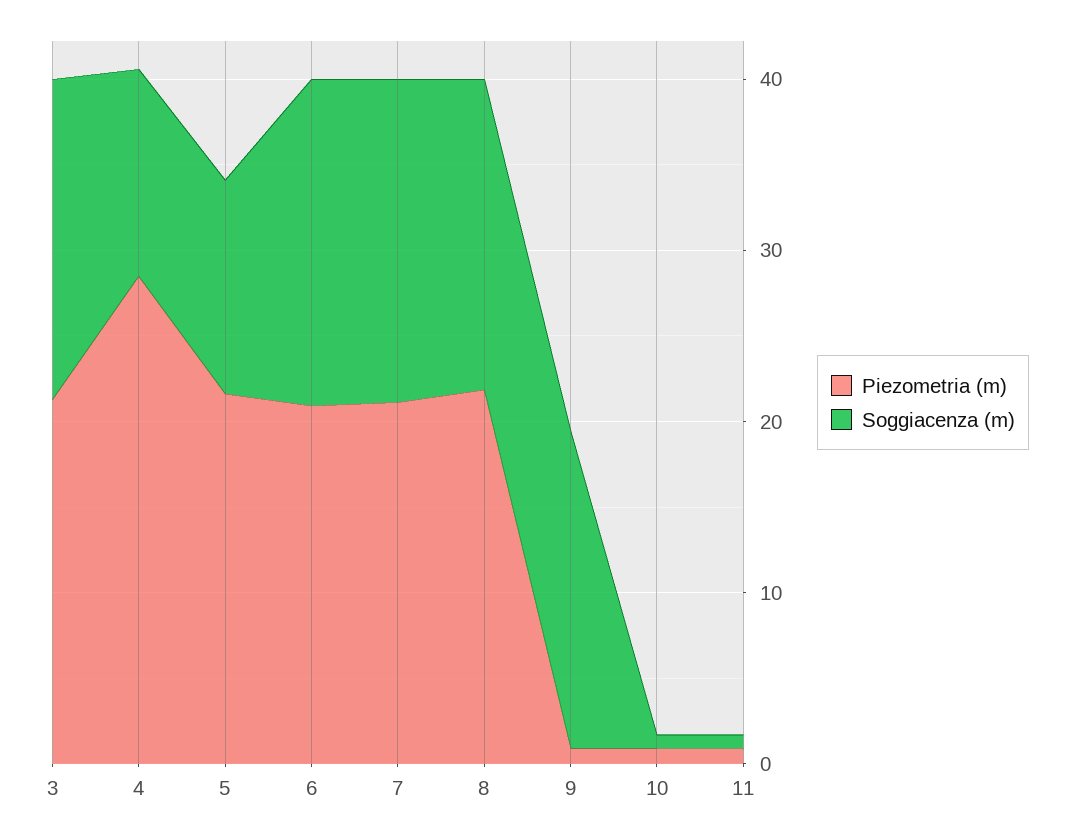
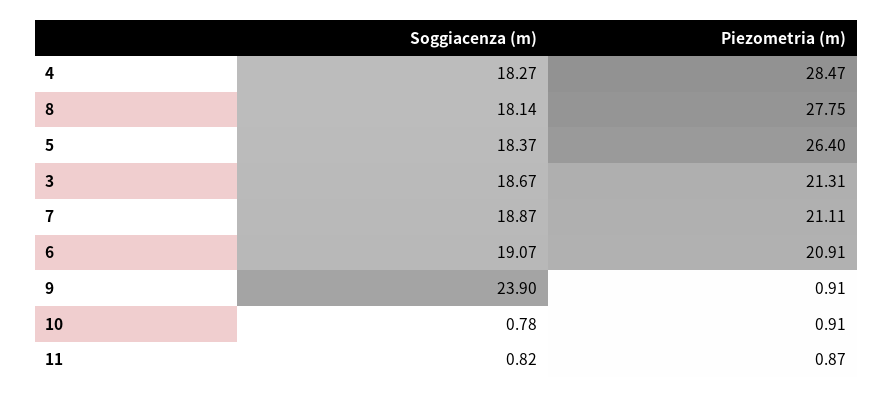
Soggiacenza (m), 4: 12 -> 18.27
Piezometria (m), 5: 22 -> 26.4
Soggiacenza (m), 5: 12 -> 18.37
Piezometria (m), 8: 22 -> 27.75
Soggiacenza (m), 9: 18 -> 23.9

